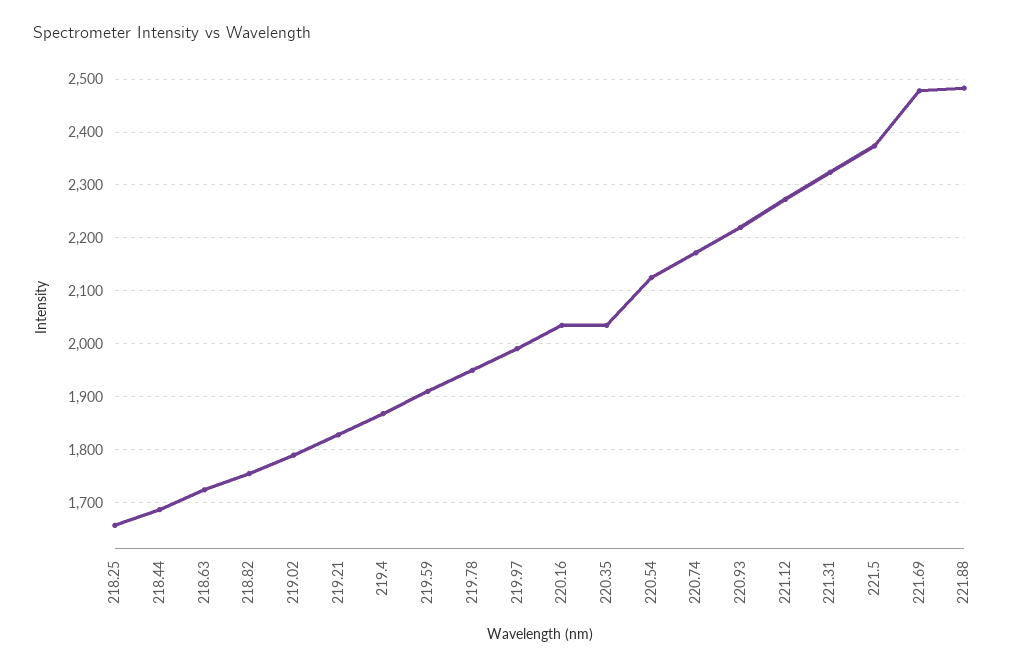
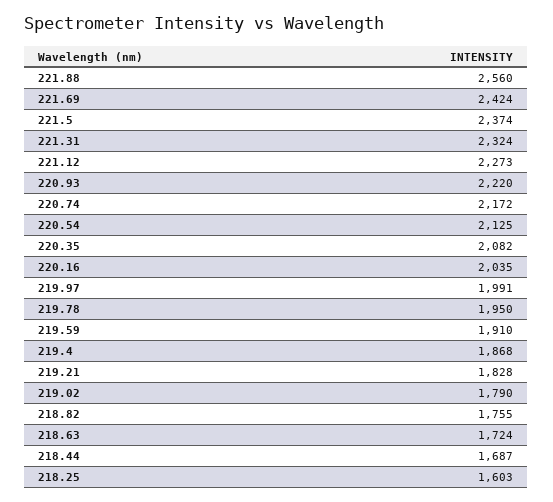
218.25: 1660 -> 1603
220.35: 2040 -> 2082
221.69: 2480 -> 2424
221.88: 2480 -> 2560

